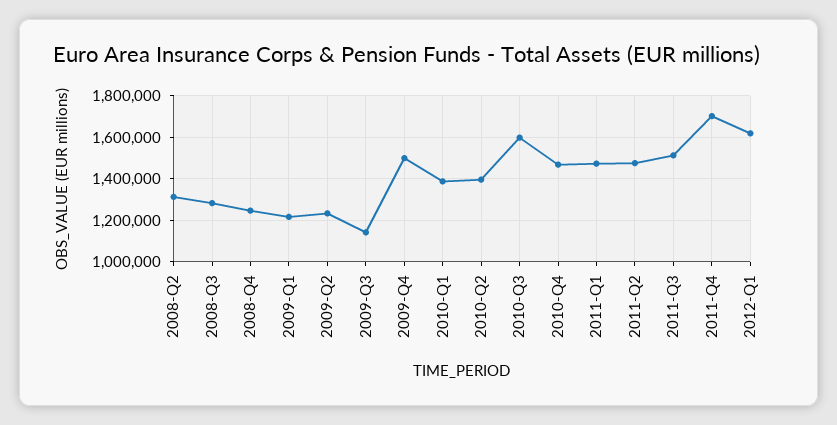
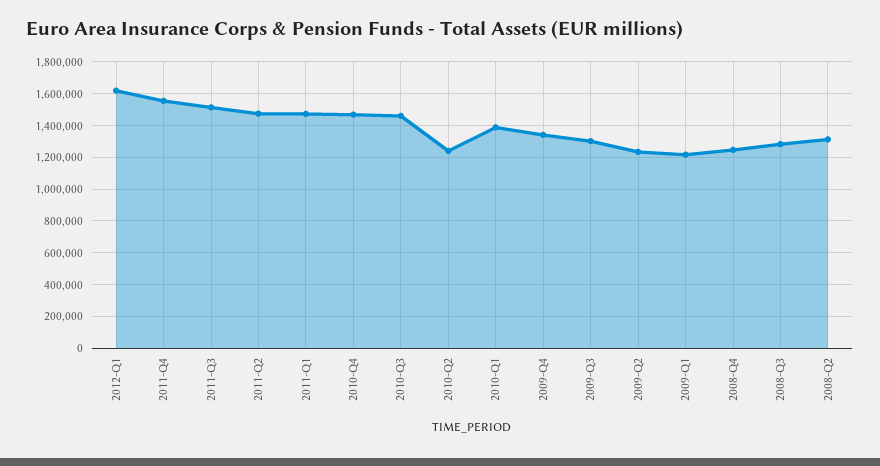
2009-Q3: 1150000 -> 1300000
2009-Q4: 1500000 -> 1350000
2010-Q2: 1400000 -> 1250000
2010-Q3: 1600000 -> 1450000
2011-Q4: 1700000 -> 1550000

